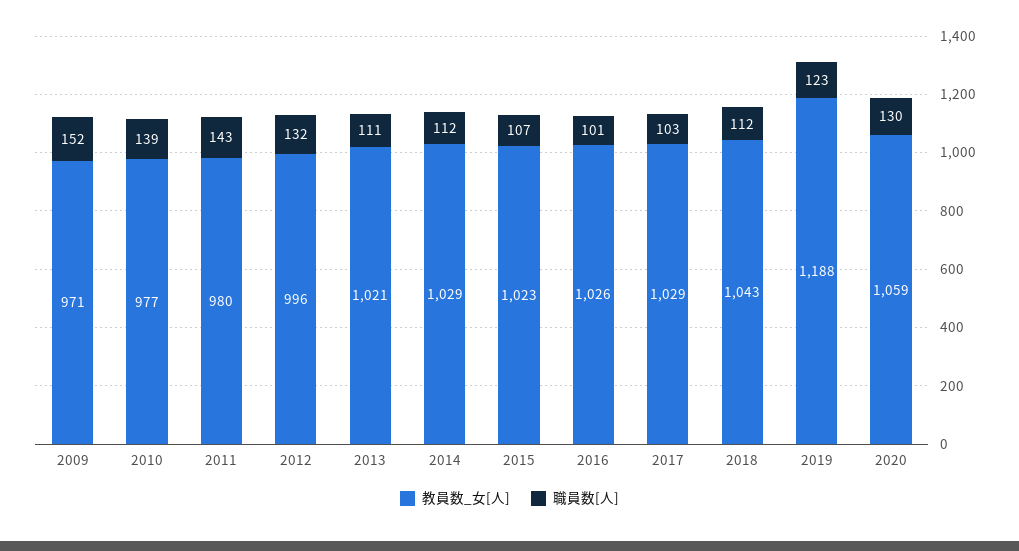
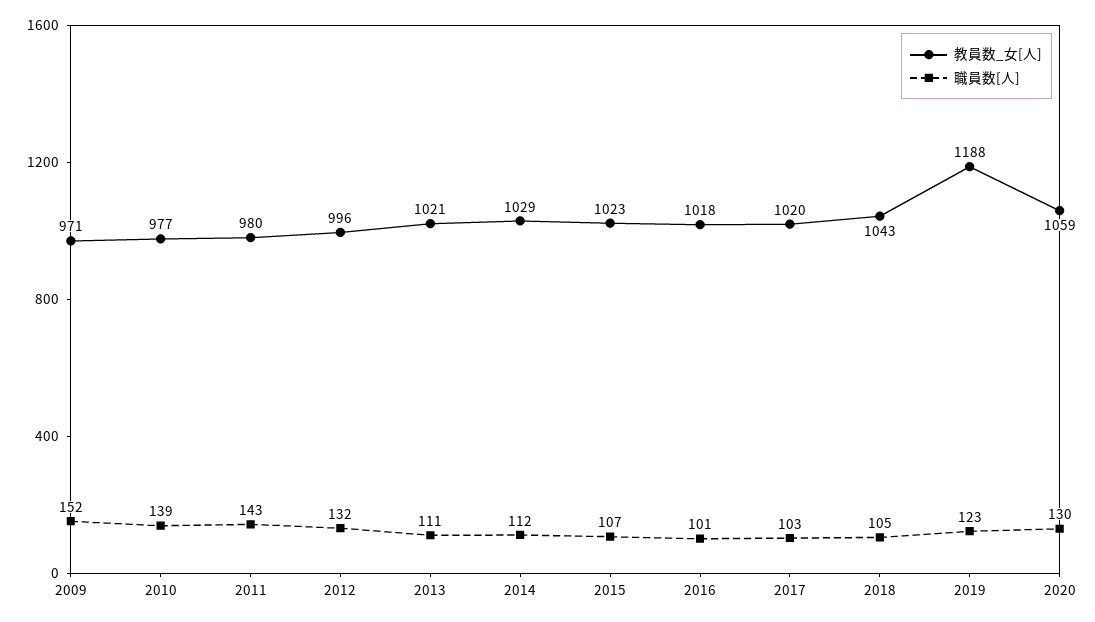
教員数_女[人], 2016: 1026 -> 1018
教員数_女[人], 2017: 1029 -> 1020
職員数[人], 2018: 112 -> 105

